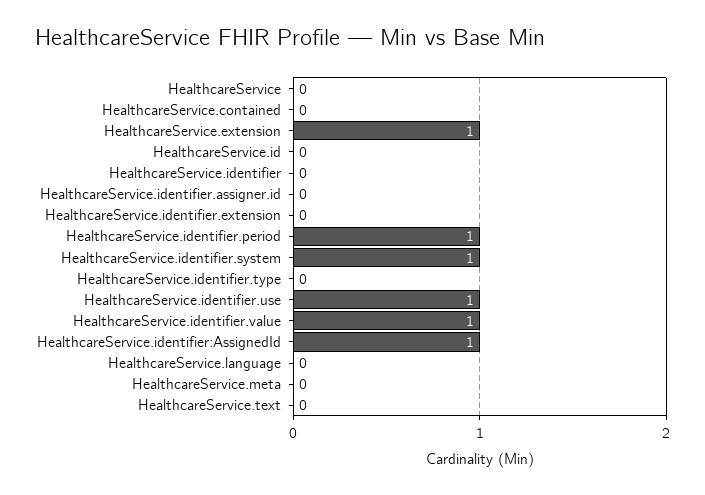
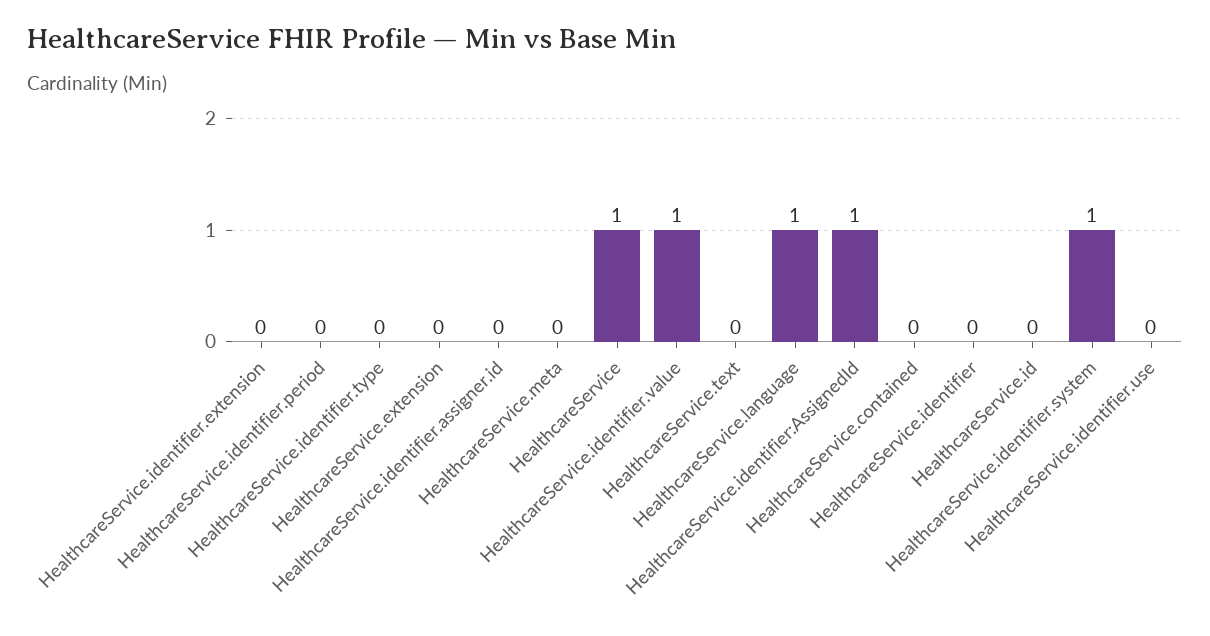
HealthcareService: 0 -> 1
HealthcareService.extension: 1 -> 0
HealthcareService.identifier.period: 1 -> 0
HealthcareService.identifier.use: 1 -> 0
HealthcareService.language: 0 -> 1

